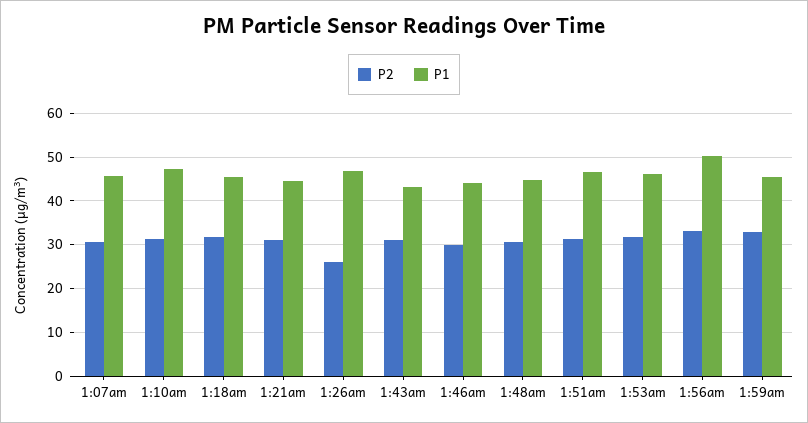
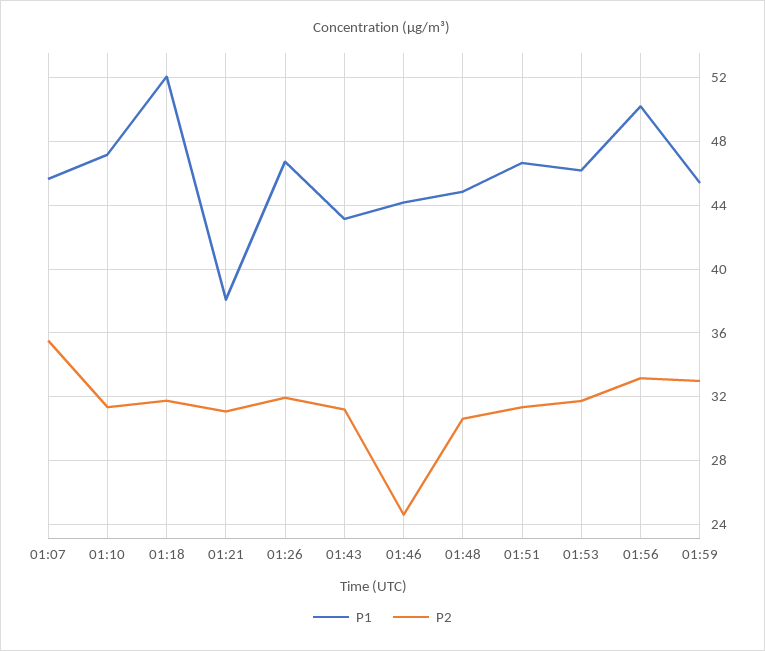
P2, 1:07am: 30 -> 35.5
P1, 1:18am: 46 -> 52
P1, 1:21am: 44 -> 38
P2, 1:26am: 26 -> 32
P2, 1:46am: 30 -> 24.5

